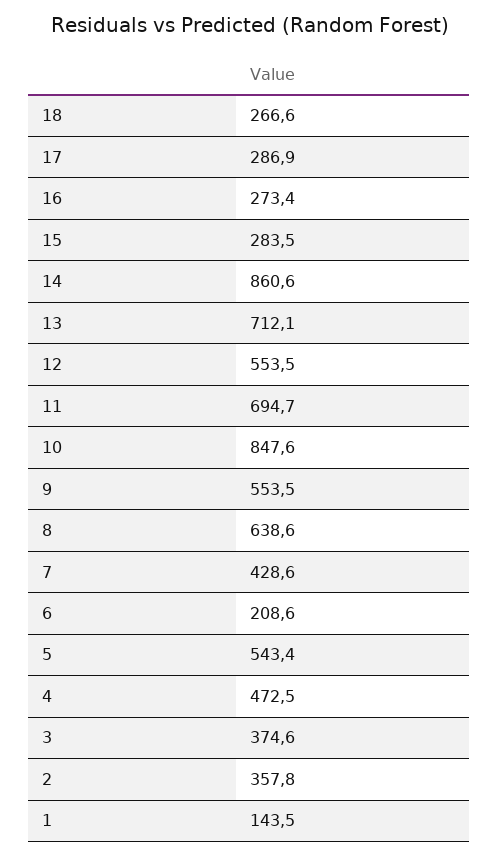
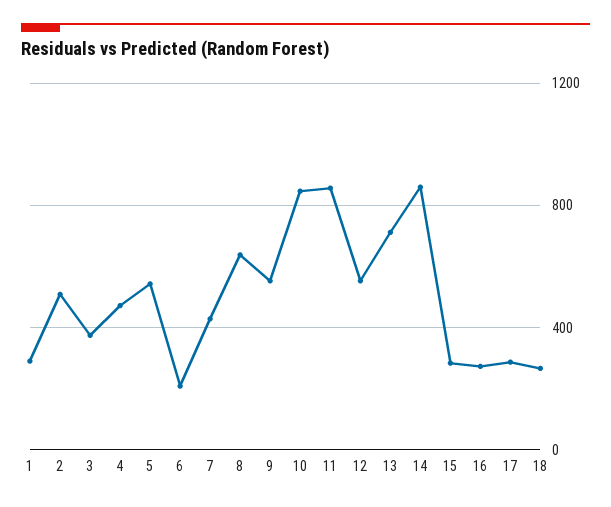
11: 694.7 -> 850
2: 357.8 -> 500
1: 143.5 -> 300

